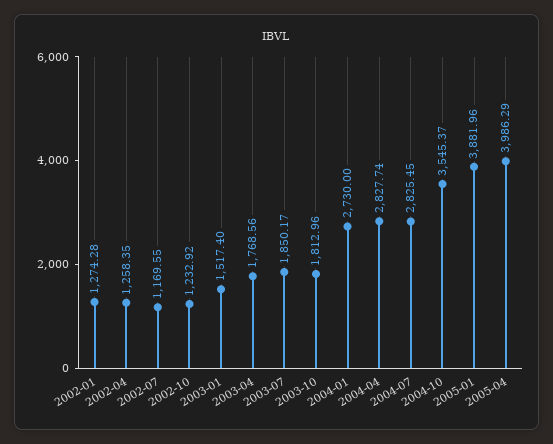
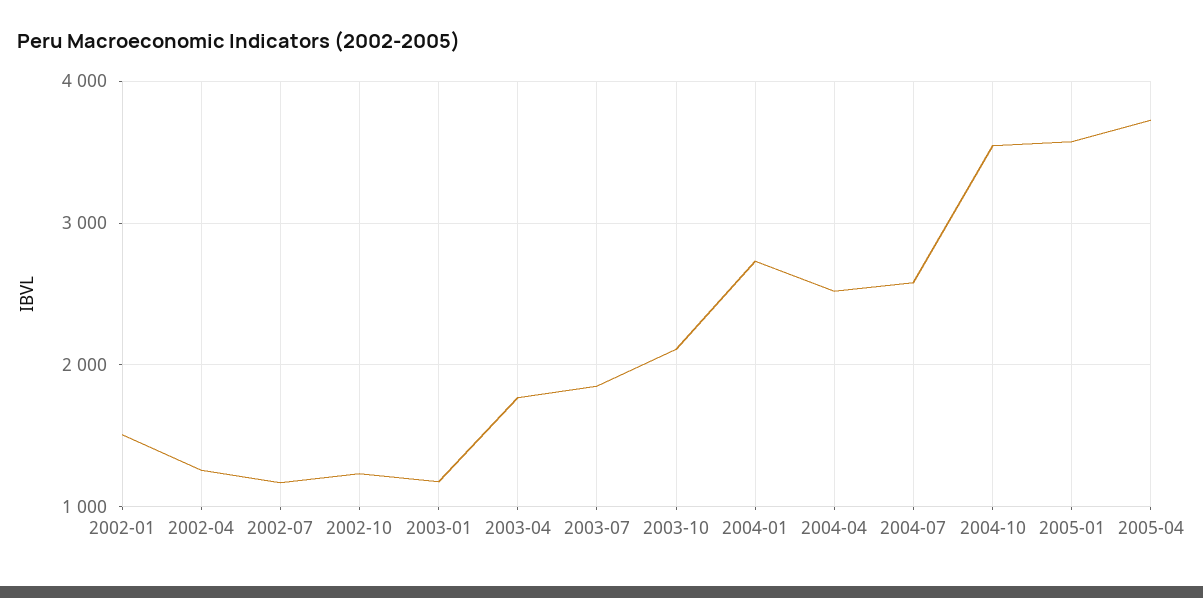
2002-01: 1274.28 -> 1500
2003-01: 1517.4 -> 1200
2003-10: 1812.96 -> 2100
2004-04: 2827.74 -> 2500
2004-07: 2825.45 -> 2600
2005-01: 3881.96 -> 3600
2005-04: 3986.29 -> 3700

